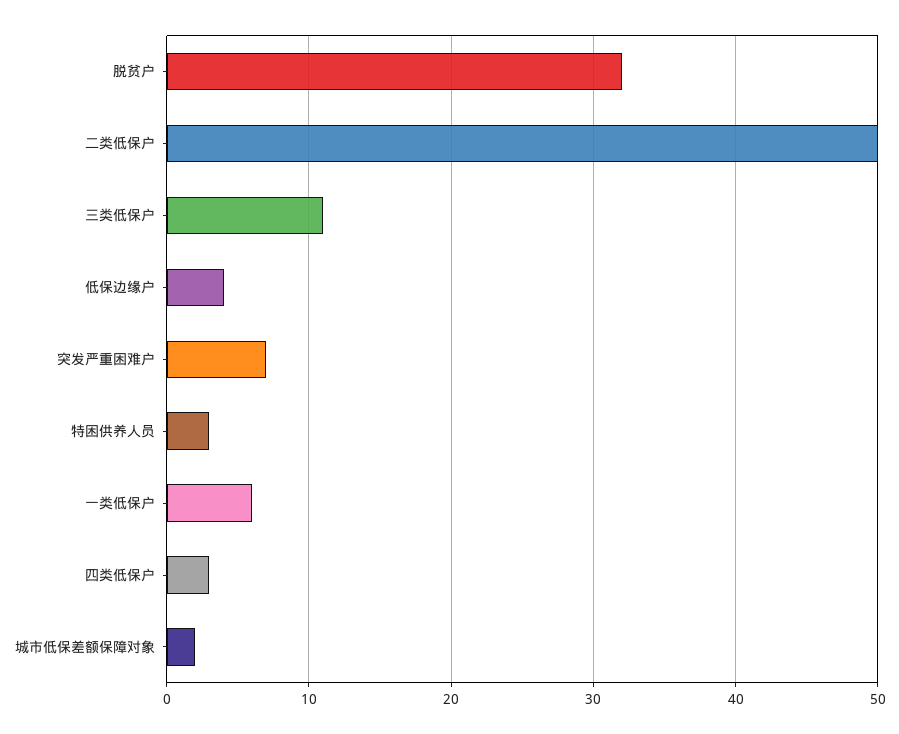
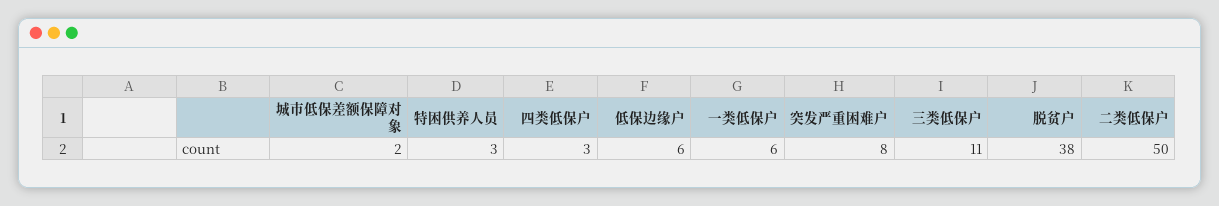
脱贫户: 32 -> 38
低保边缘户: 4 -> 6
突发严重困难户: 7 -> 8

